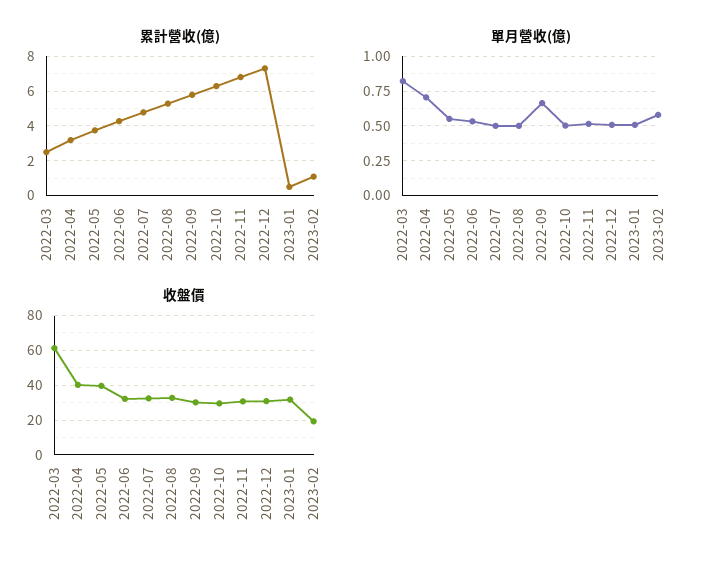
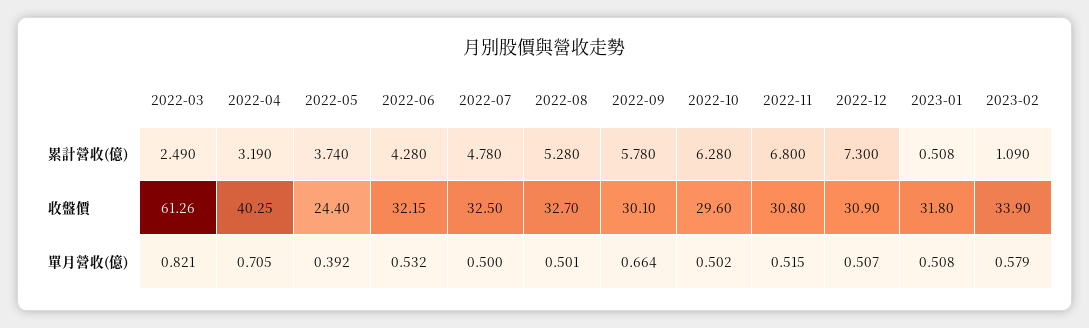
單月營收(億), 2022-05: 0.55 -> 0.392
收盤價, 2022-05: 40 -> 24.4
收盤價, 2023-02: 20 -> 33.9

